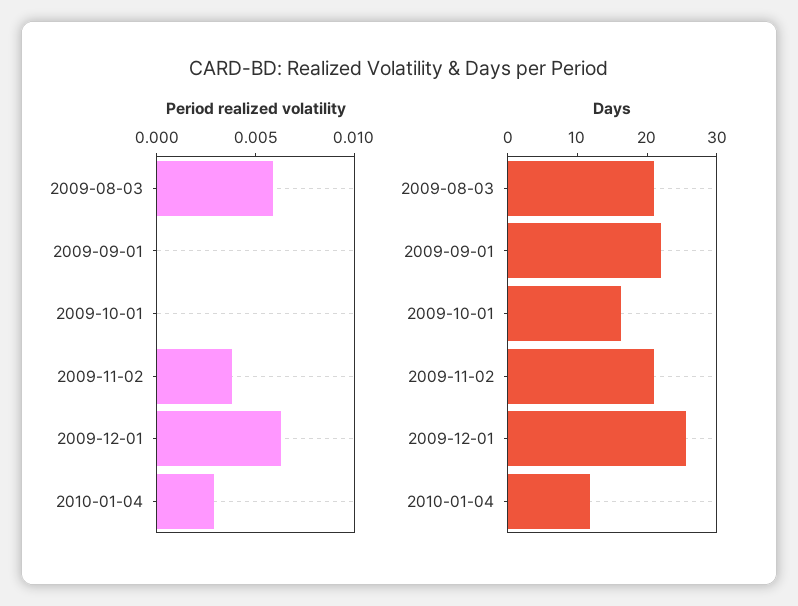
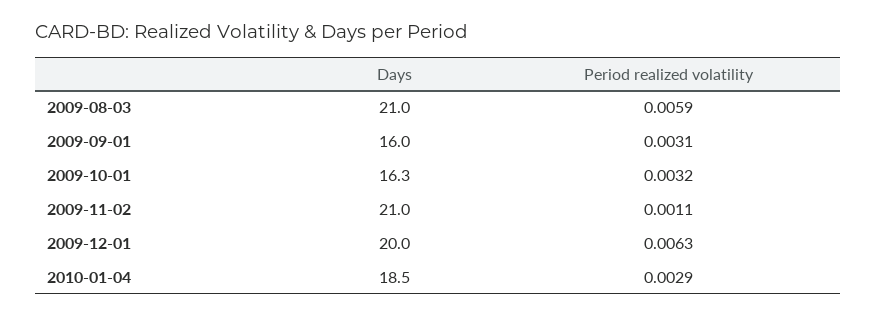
Period realized volatility, 2009-09-01: 0 -> 0.0031
Period realized volatility, 2009-10-01: 0 -> 0.0032
Period realized volatility, 2009-11-02: 0.004 -> 0.0011
Days, 2009-09-01: 22 -> 16
Days, 2009-12-01: 26 -> 20
Days, 2010-01-04: 12 -> 18.5

